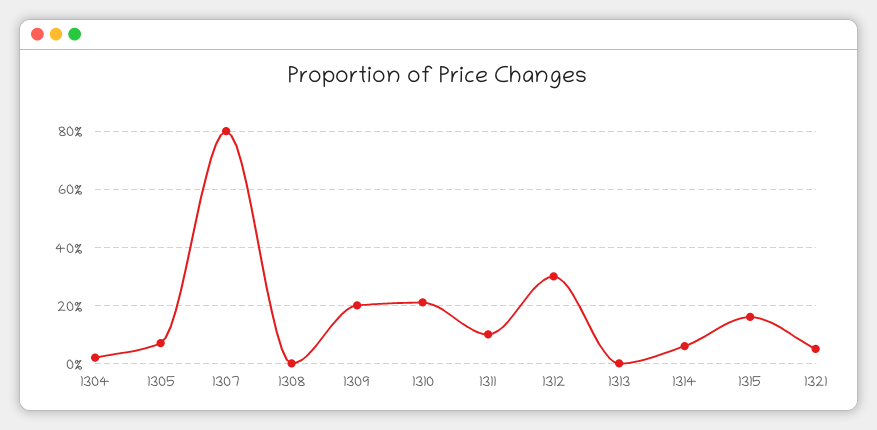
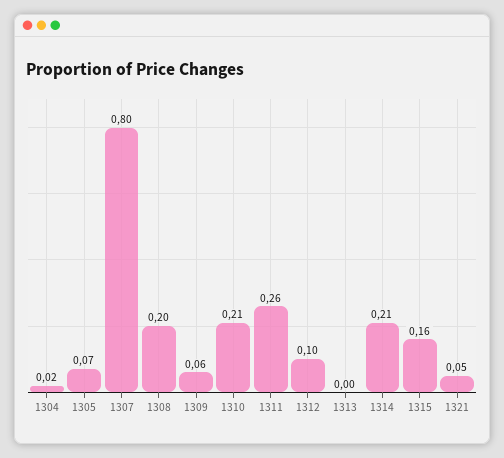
1308: 0 -> 0.2
1309: 0.2 -> 0.06
1311: 0.1 -> 0.26
1312: 0.3 -> 0.1
1314: 0.05 -> 0.21

